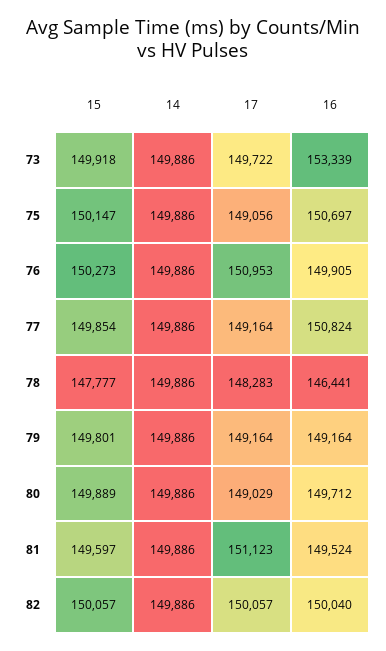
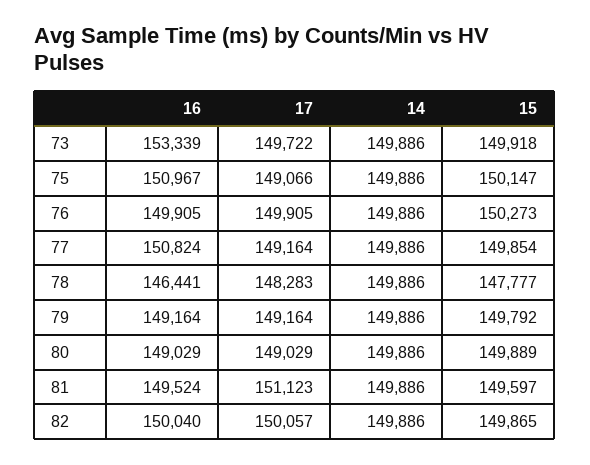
17, 75: 149056 -> 149066
16, 75: 150697 -> 150967
17, 76: 150953 -> 149905
15, 79: 149801 -> 149792
16, 80: 149712 -> 149029
15, 82: 150057 -> 149865

